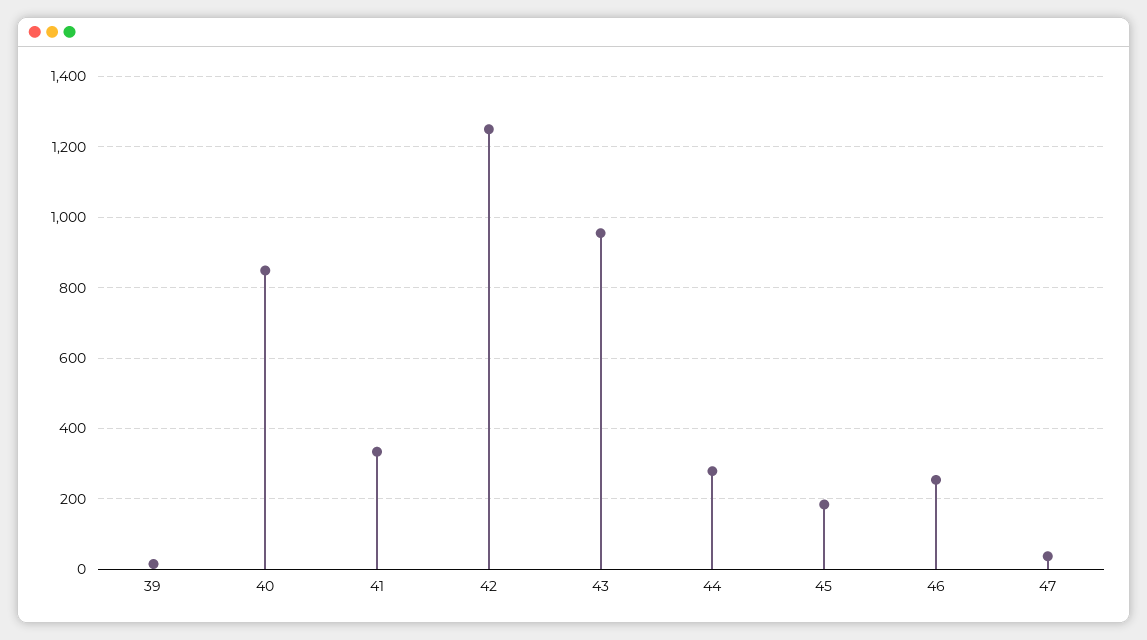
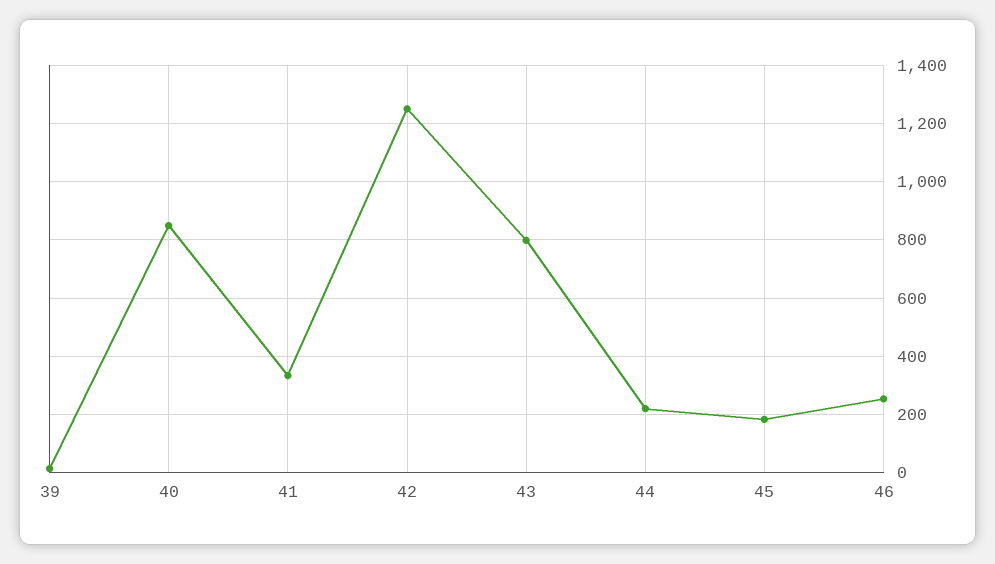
43: 960 -> 800
44: 280 -> 225
47: 40 -> none

